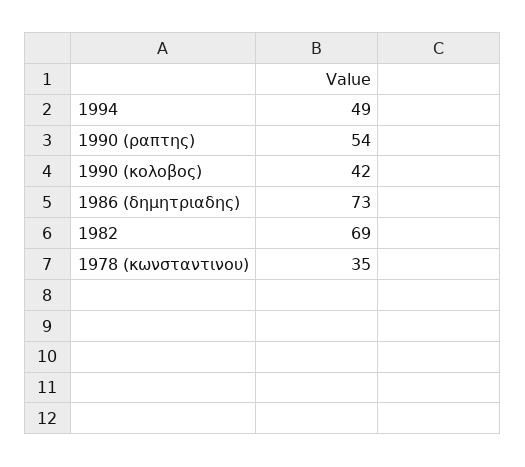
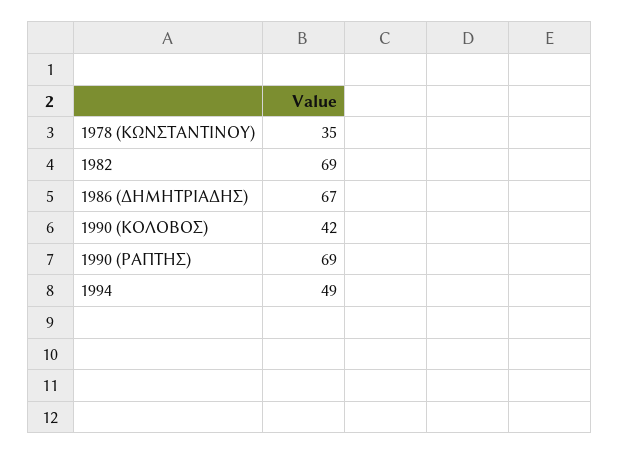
1990 (ραπτης): 54 -> 69
1986 (δημητριαδης): 73 -> 67

